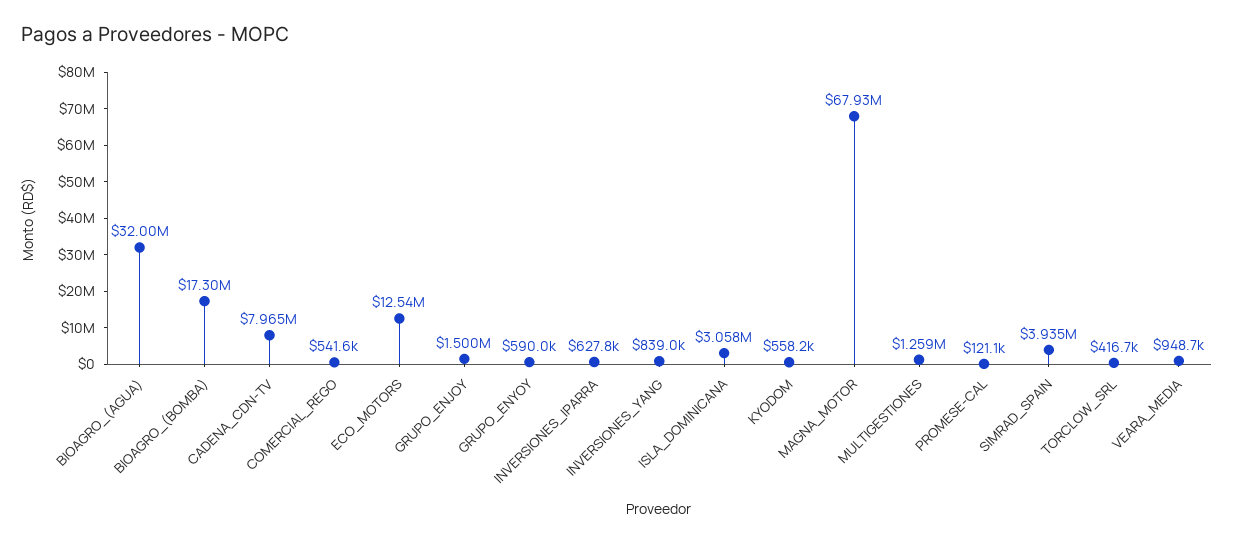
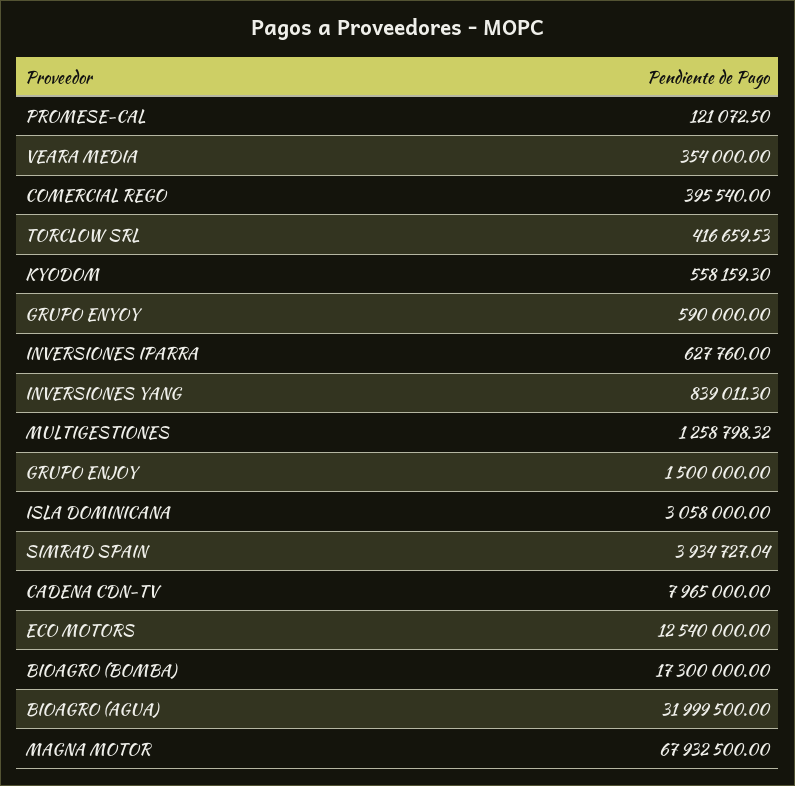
COMERCIAL_REGO: 541600 -> 395540
VEARA_MEDIA: 948700 -> 354000

